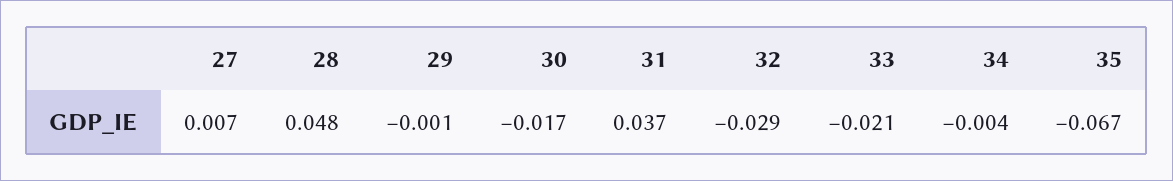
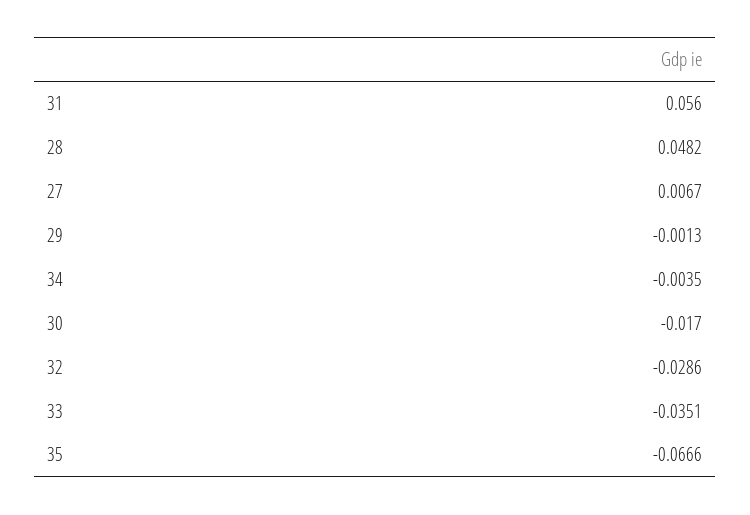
31: 0.037 -> 0.056
33: -0.021 -> -0.0351

